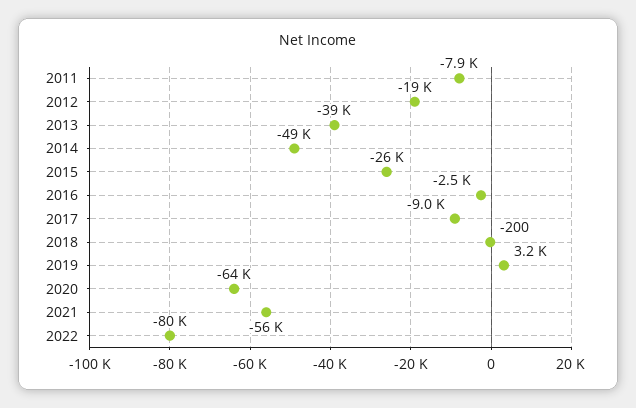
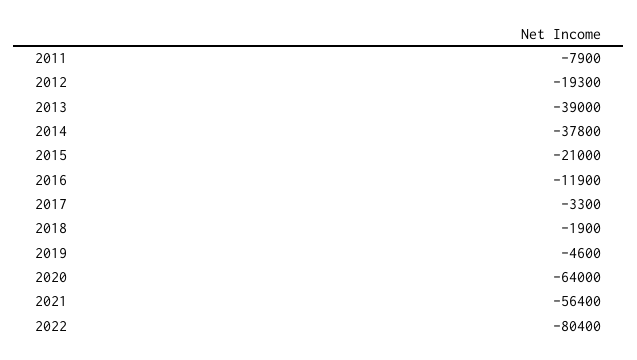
2014: -49000 -> -37800
2015: -26000 -> -21000
2016: -2500 -> -11900
2017: -9000 -> -3300
2018: -200 -> -1900
2019: 3200 -> -4600

